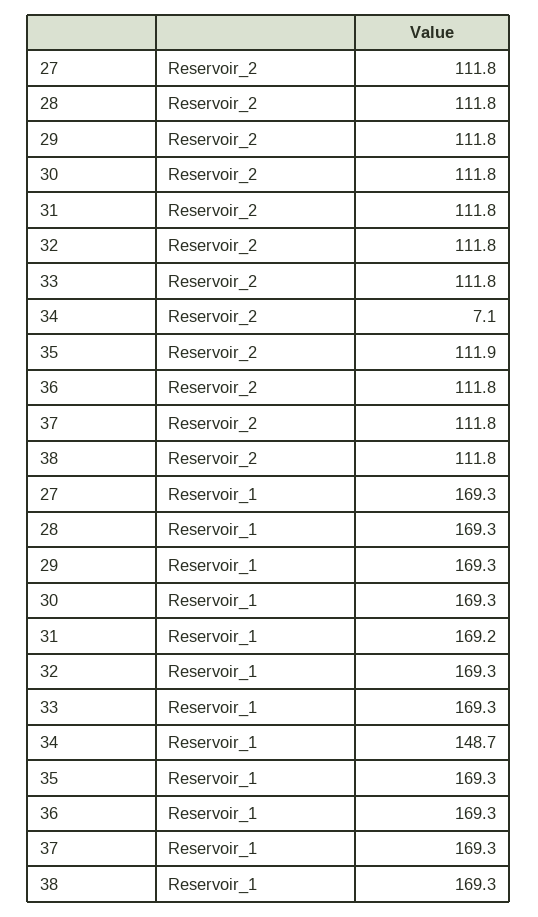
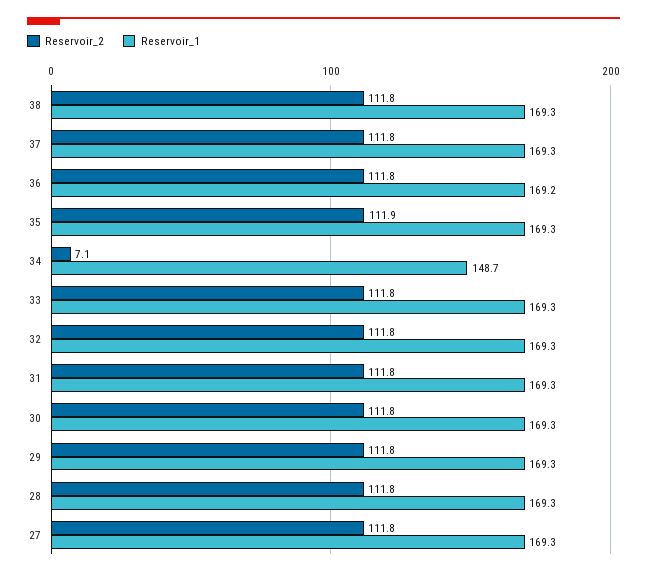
Reservoir_1, 31: 169.2 -> 169.3
Reservoir_1, 36: 169.3 -> 169.2

